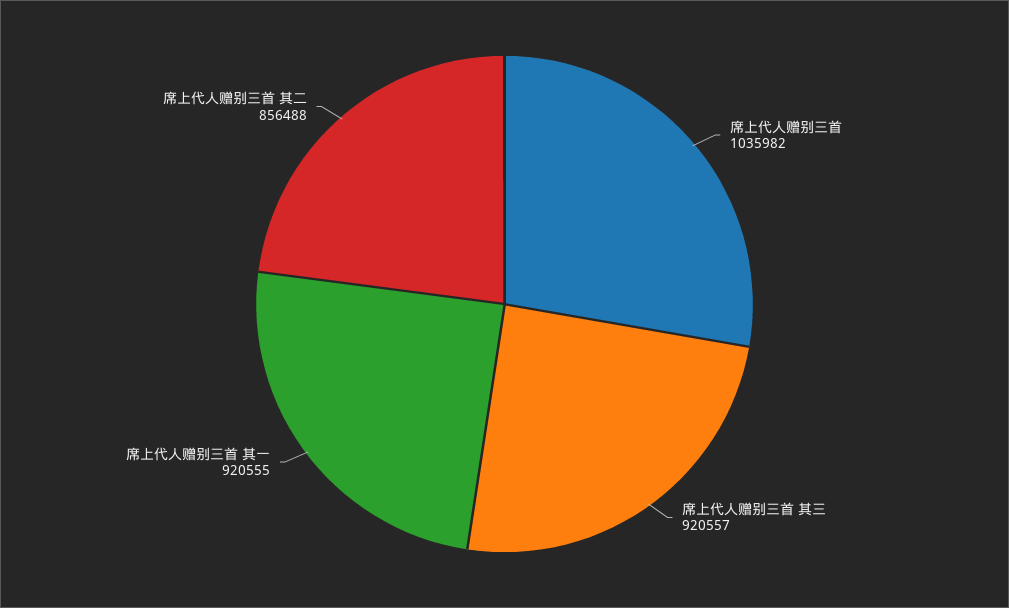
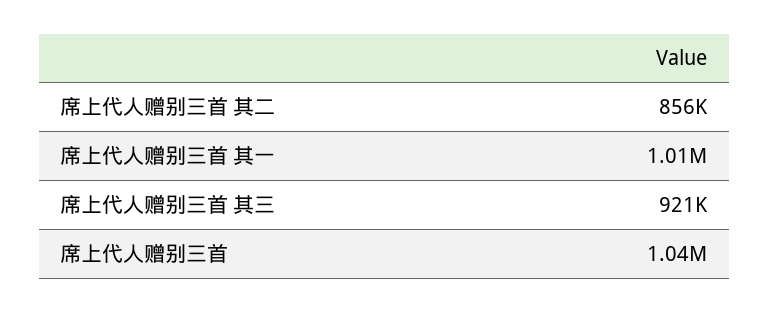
席上代人赠别三首 其一: 920555 -> 1010000

